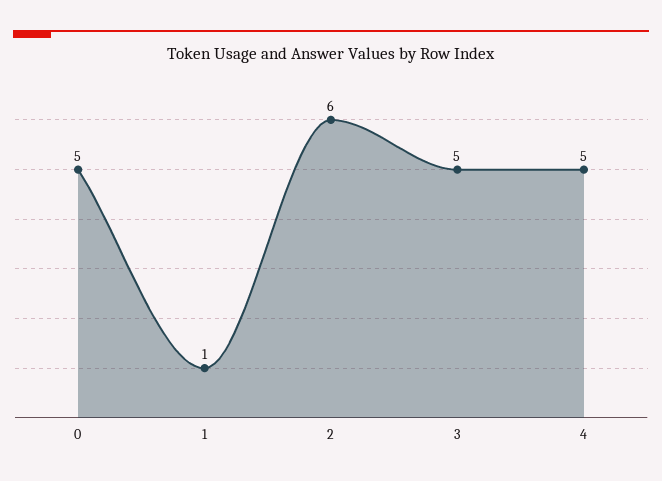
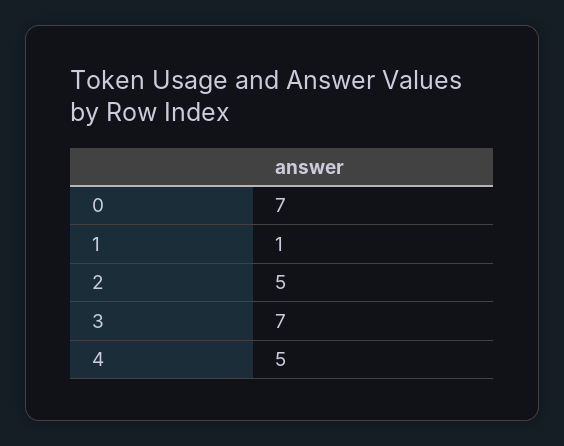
0: 5 -> 7
2: 6 -> 5
3: 5 -> 7

